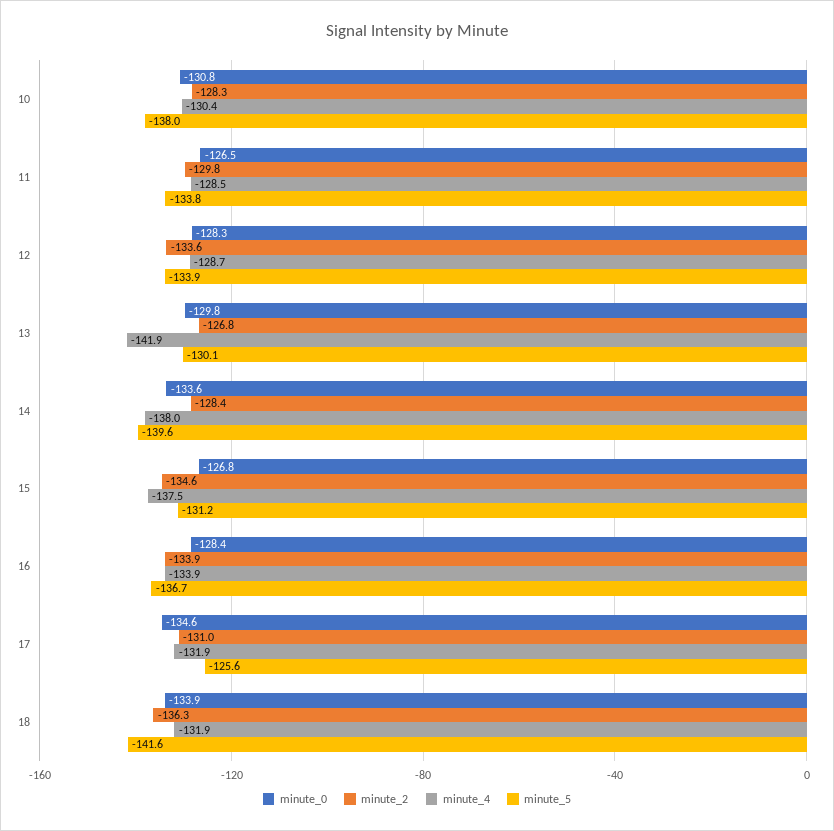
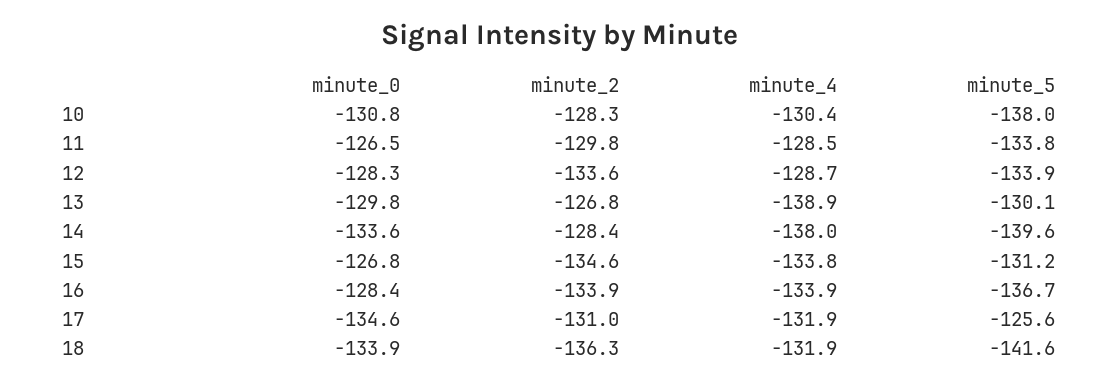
minute_4, 13: -141.9 -> -138.9
minute_4, 15: -137.5 -> -133.8

